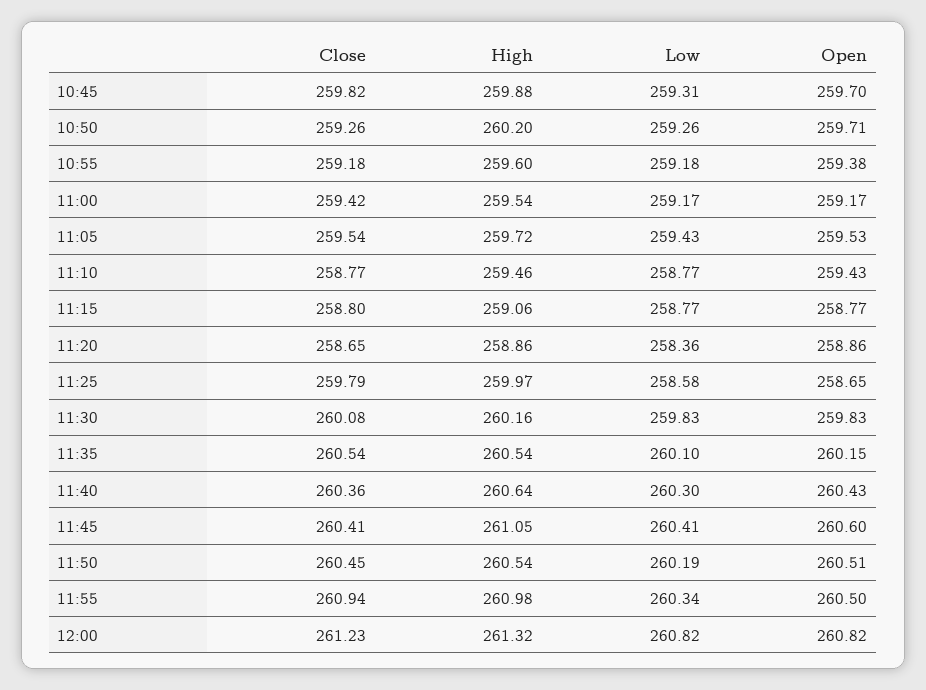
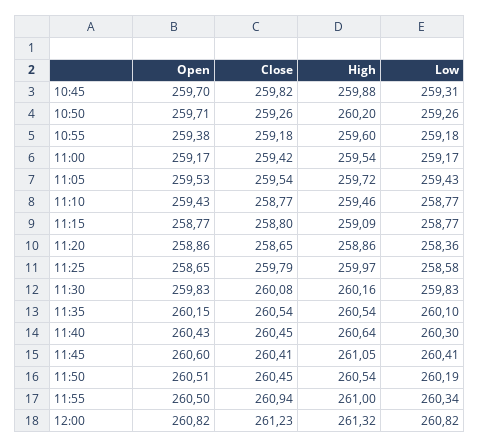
High, 11:15: 259.06 -> 259.09
Close, 11:40: 260.36 -> 260.45
High, 11:55: 260.98 -> 261

